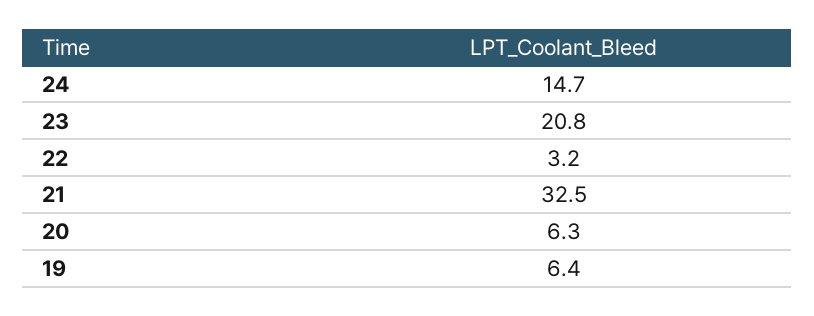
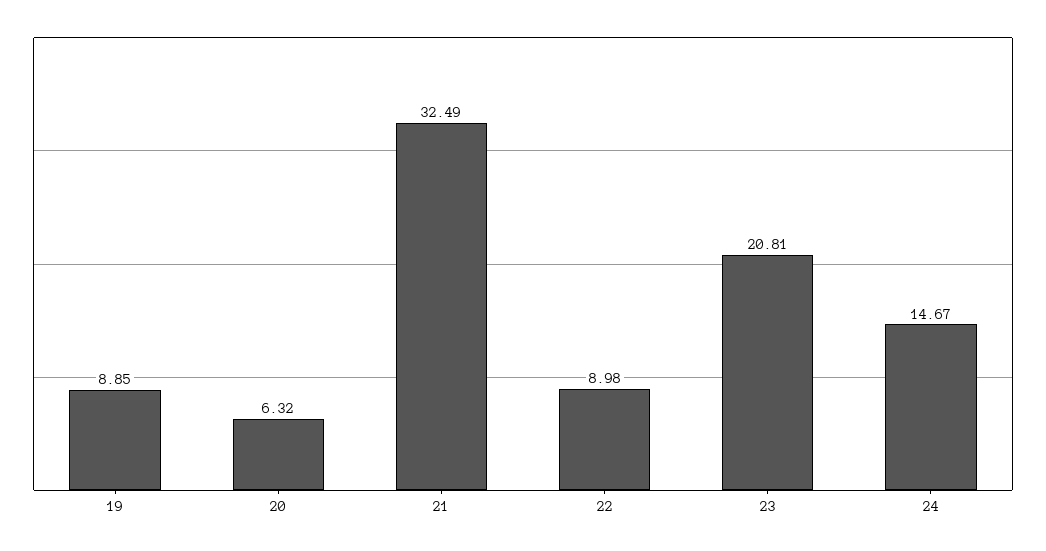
22: 3.2 -> 8.98
19: 6.4 -> 8.85

